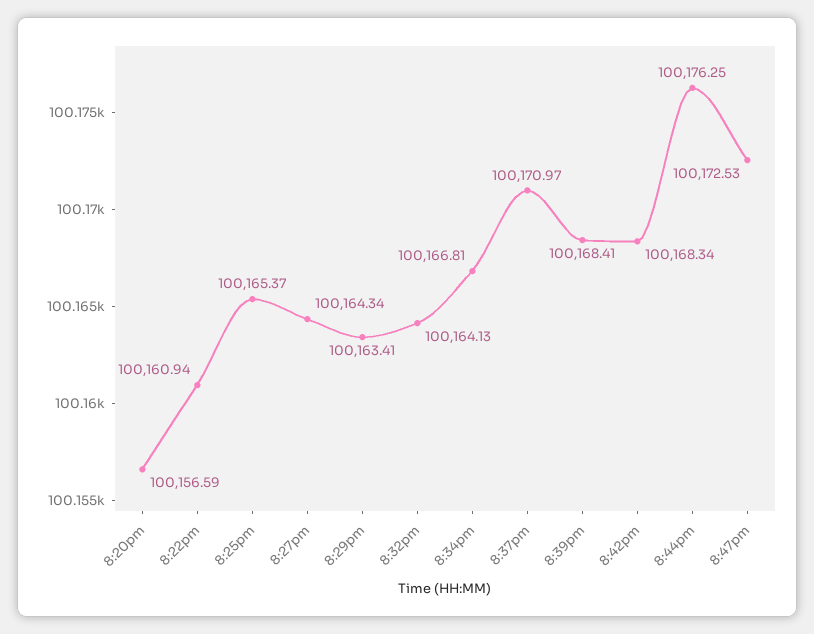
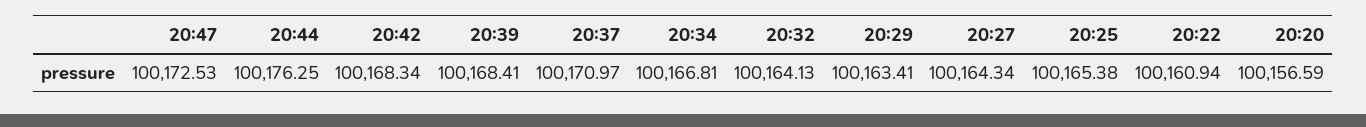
8:25pm: 100165.37 -> 100165.38

